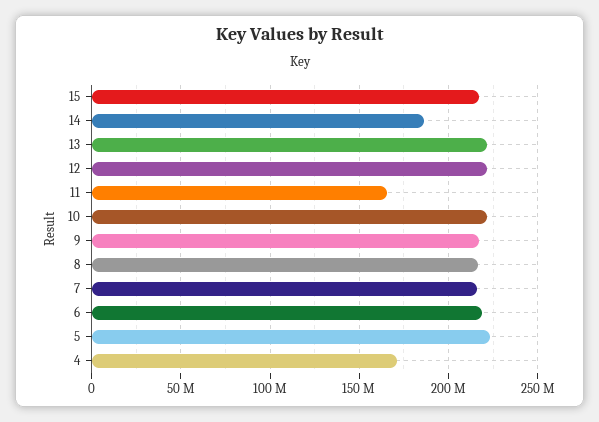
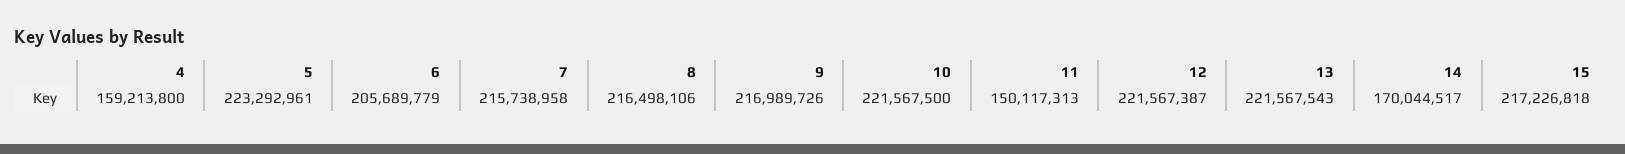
14: 185000000 -> 170044517
11: 165000000 -> 150117313
6: 220000000 -> 205689779
4: 170000000 -> 159213800

